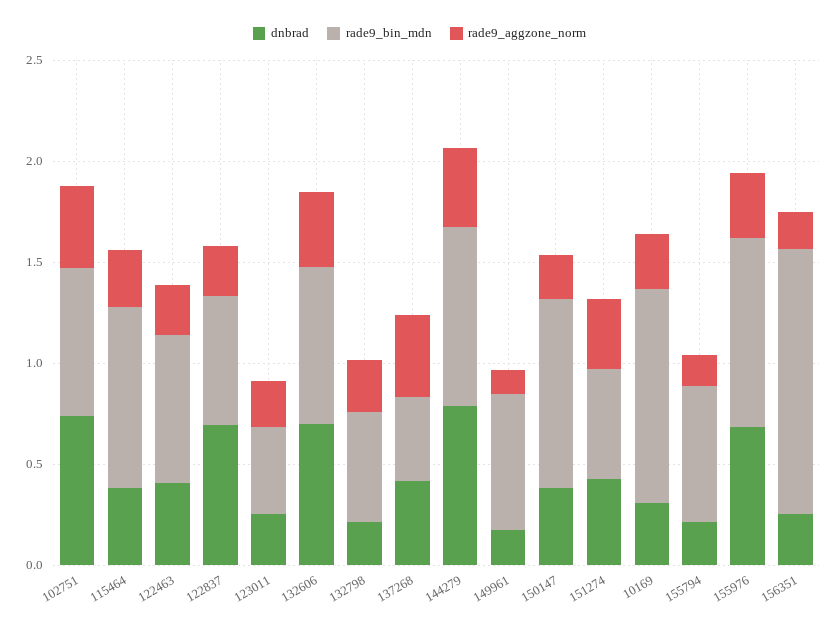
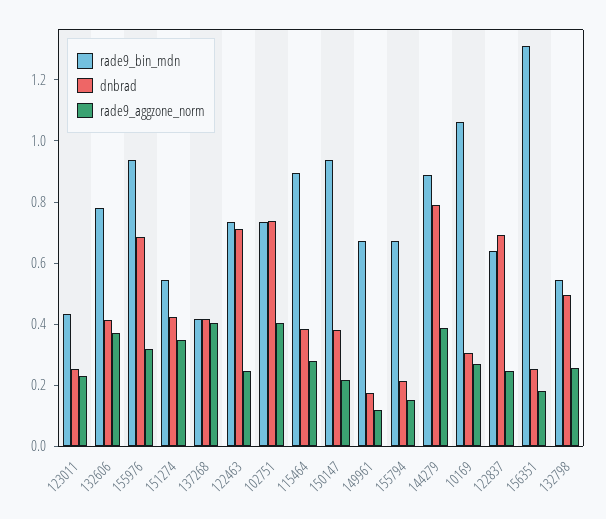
dnbrad, 122463: 0.4 -> 0.7
dnbrad, 132606: 0.7 -> 0.4
dnbrad, 132798: 0.2 -> 0.5

